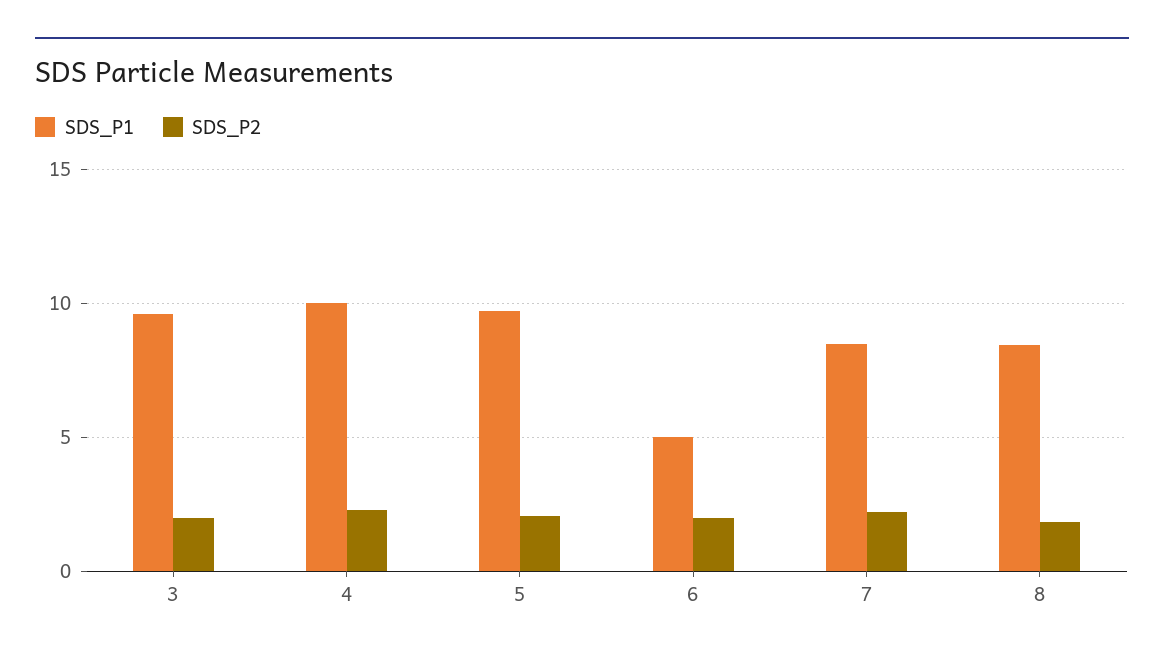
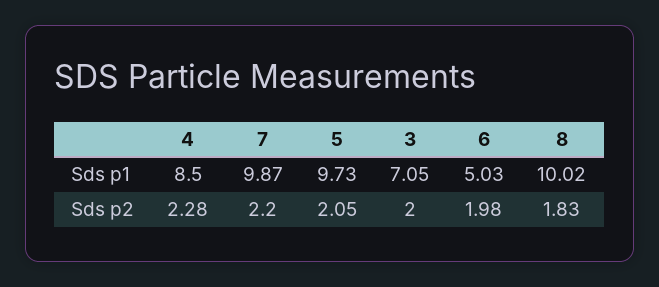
SDS_P1, 3: 9.5 -> 7.05
SDS_P1, 4: 10 -> 8.5
SDS_P1, 7: 8.5 -> 9.87
SDS_P1, 8: 8.5 -> 10.02

